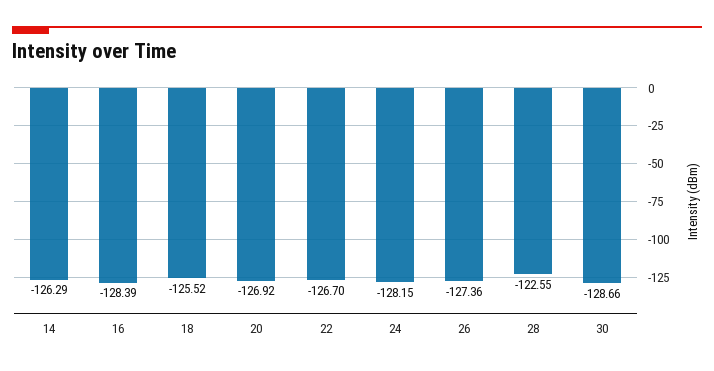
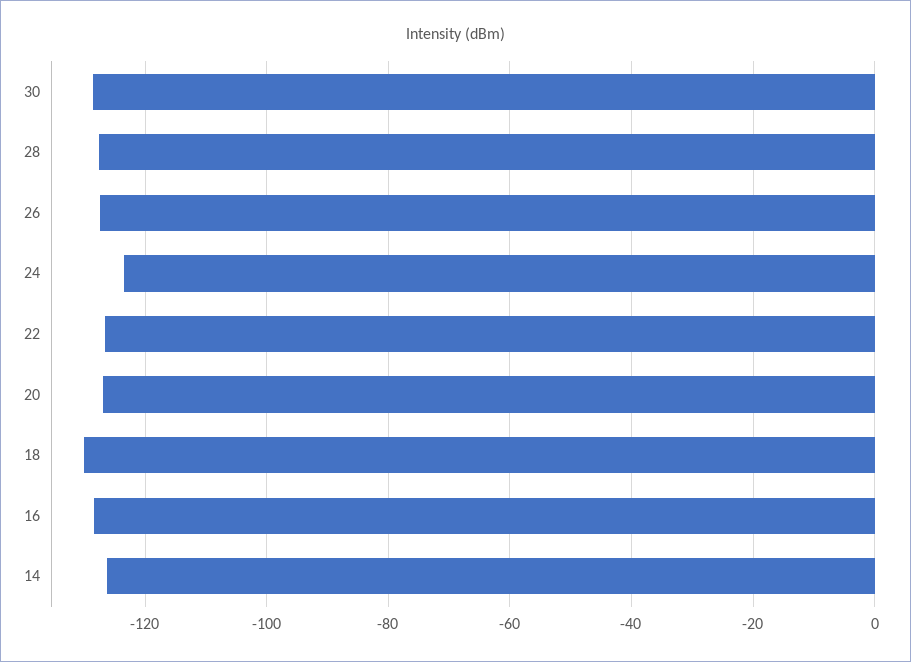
18: -125.52 -> -130
24: -128.15 -> -124
28: -122.55 -> -128

